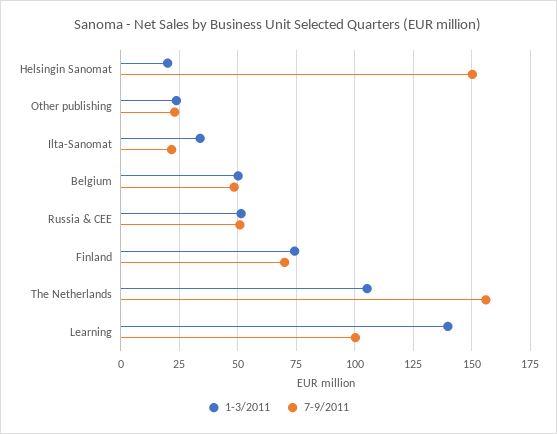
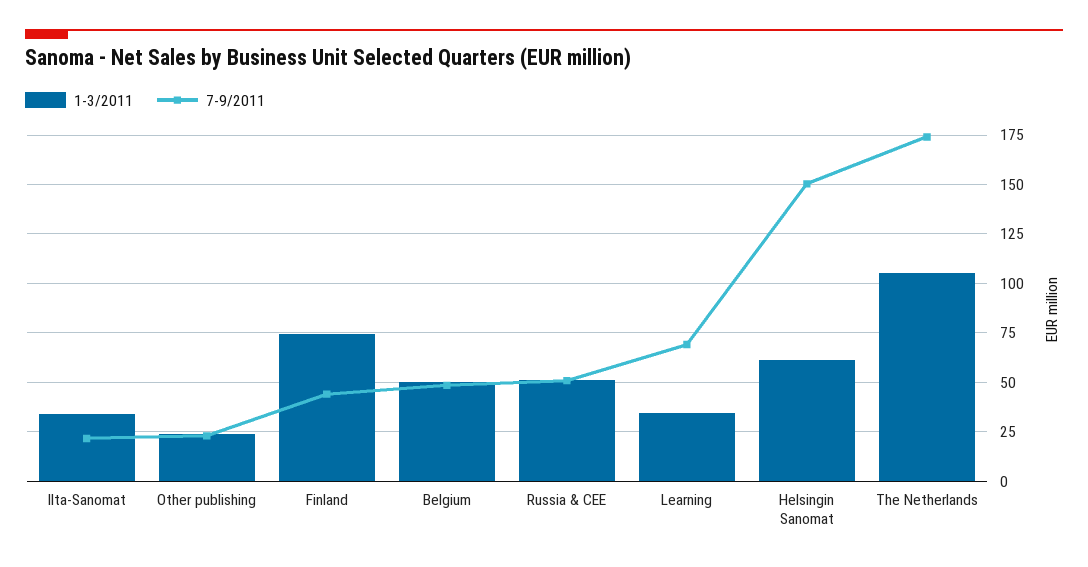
1-3/2011, Helsingin Sanomat: 20 -> 60
7-9/2011, Finland: 70 -> 45
7-9/2011, The Netherlands: 155 -> 175
1-3/2011, Learning: 140 -> 35
7-9/2011, Learning: 100 -> 70

